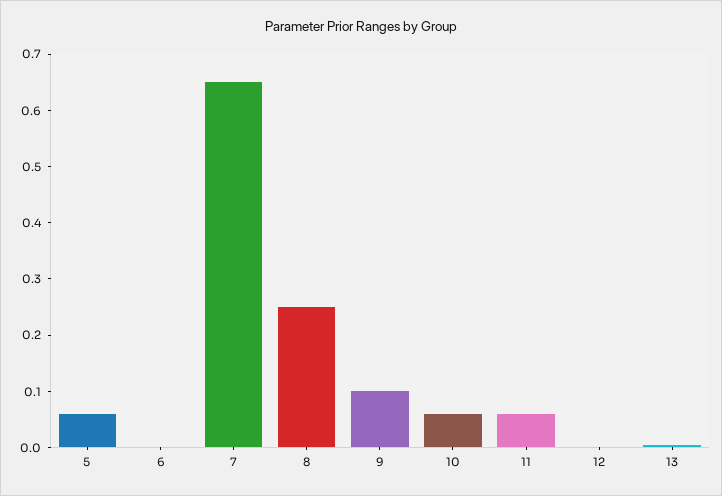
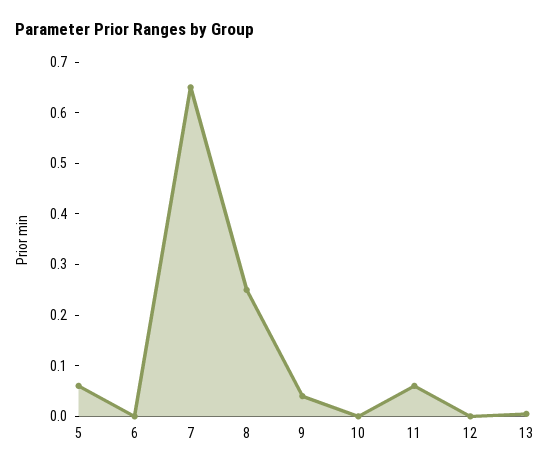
9: 0.1 -> 0.04
10: 0.06 -> 0

